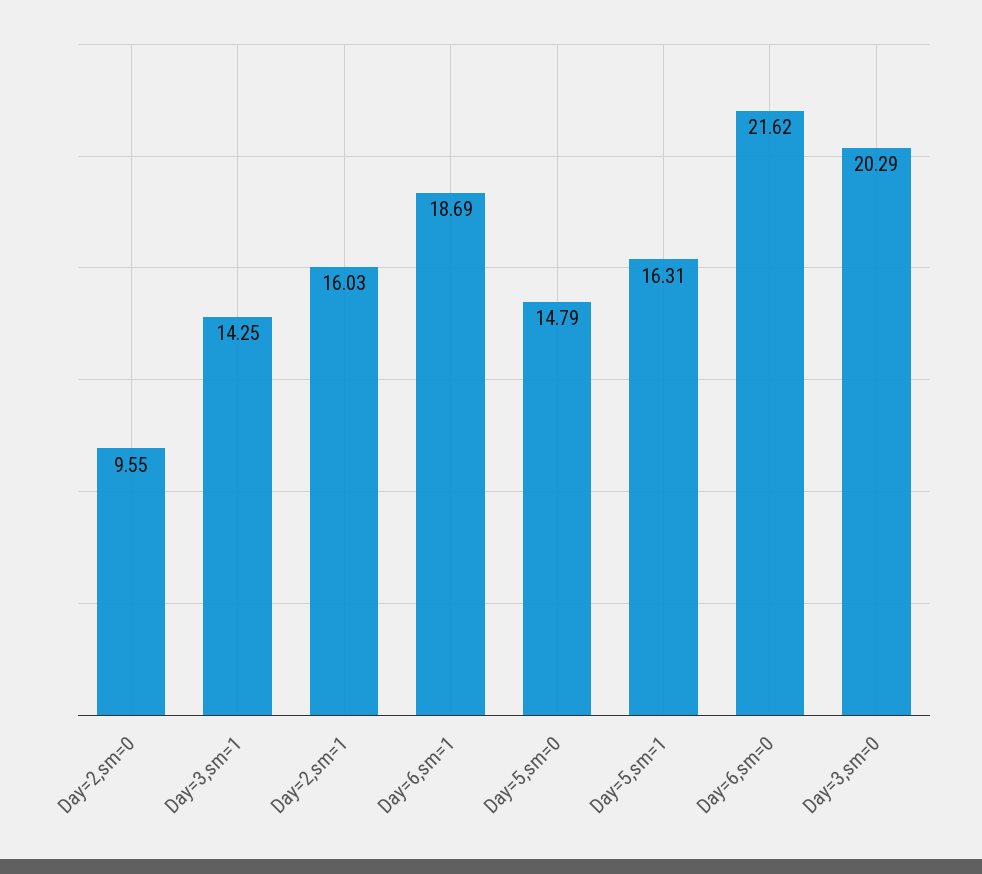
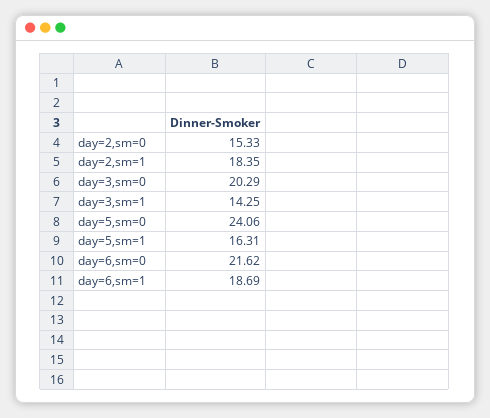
Day=2,sm=0: 9.55 -> 15.33
Day=2,sm=1: 16.03 -> 18.35
Day=5,sm=0: 14.79 -> 24.06

